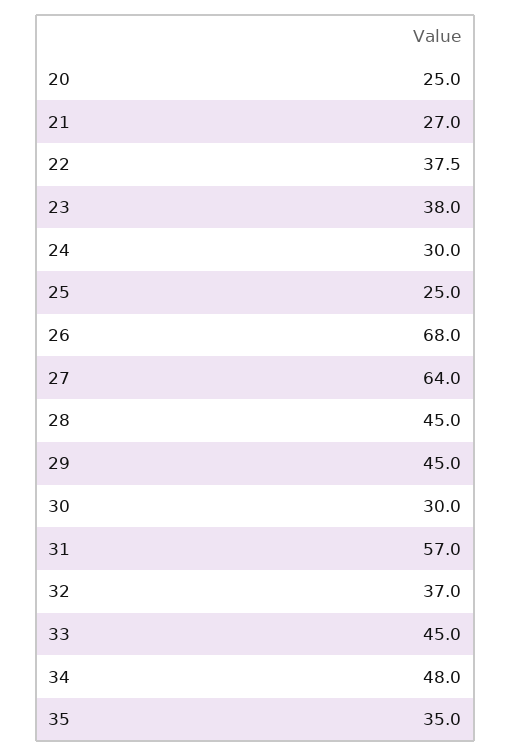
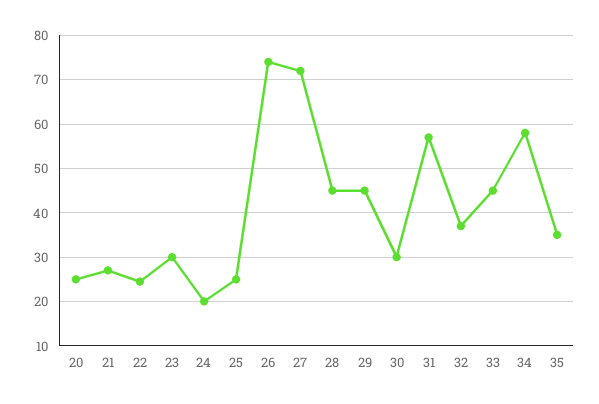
22: 37.5 -> 24
23: 38 -> 30
24: 30 -> 20
26: 68 -> 74
27: 64 -> 72
34: 48 -> 58

